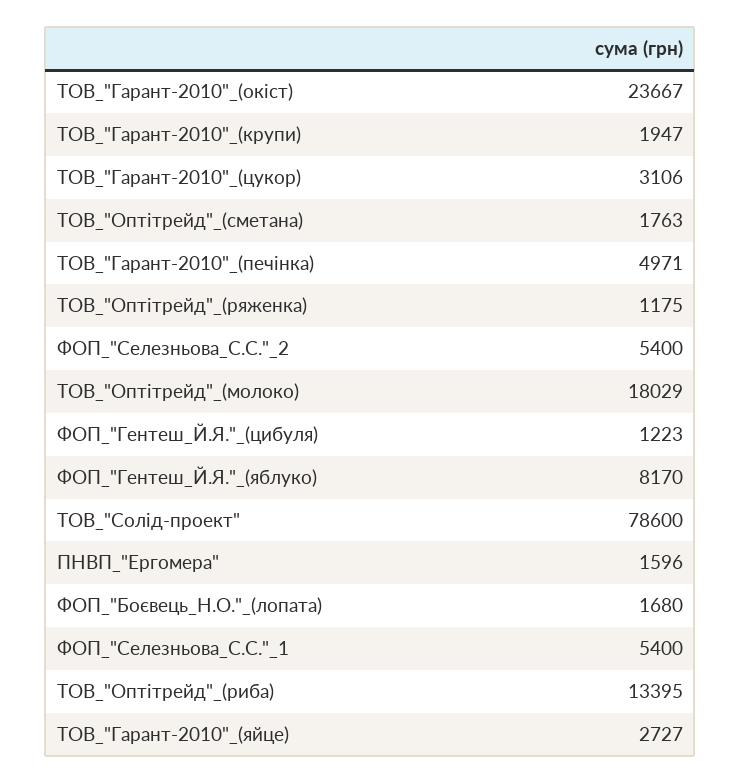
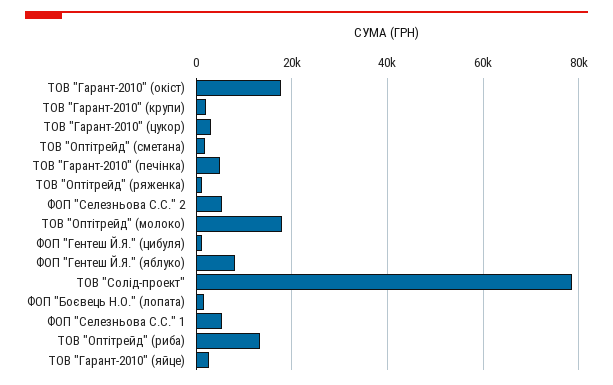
ТОВ_"Гарант-2010"_(окіст): 23667 -> 18000
ПНВП_"Ергомера": 1596 -> none

